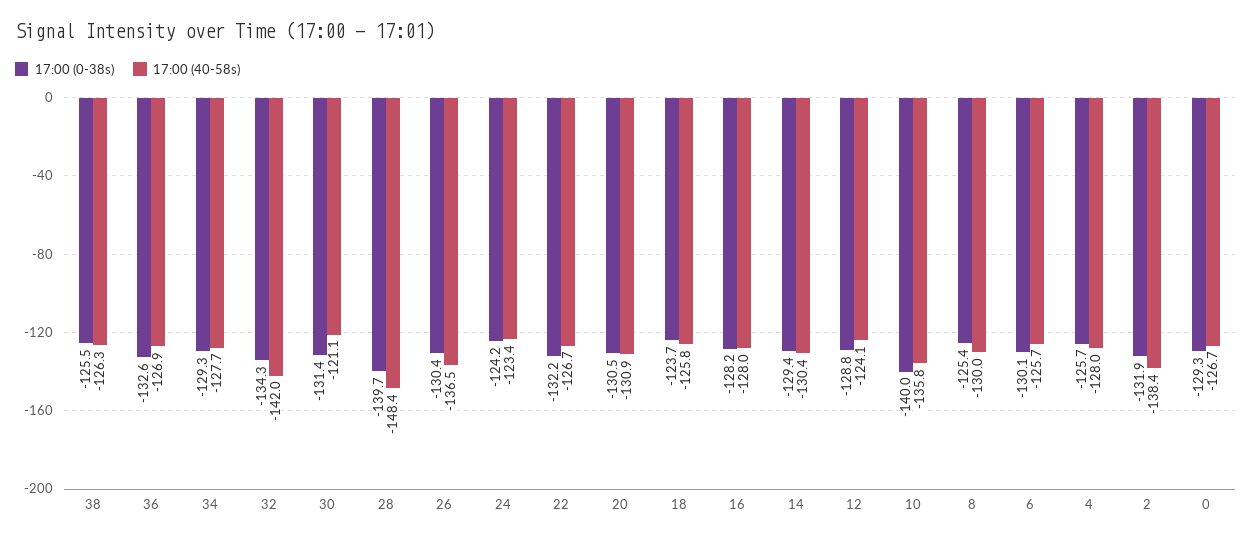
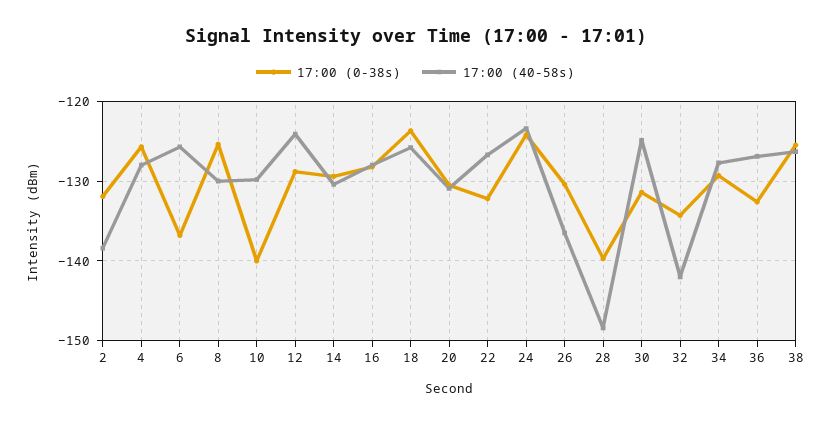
17:00 (40-58s), 30: -121.1 -> -125
17:00 (40-58s), 10: -135.8 -> -130
17:00 (0-38s), 6: -130.1 -> -137
17:00 (0-38s), 0: -129.3 -> none
17:00 (40-58s), 0: -126.7 -> none

